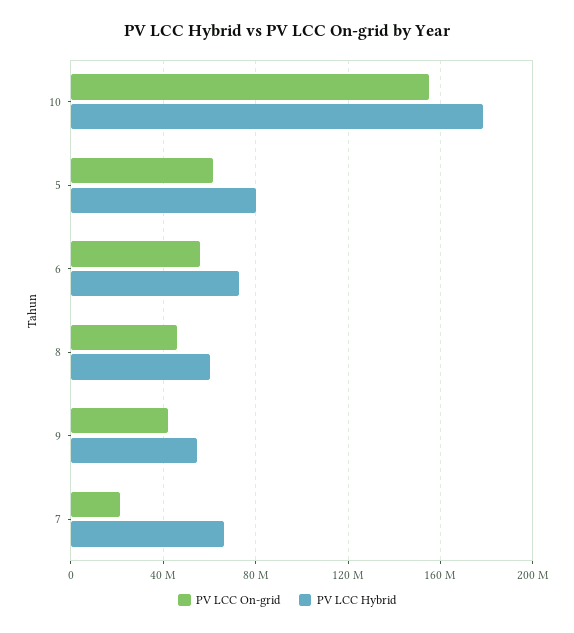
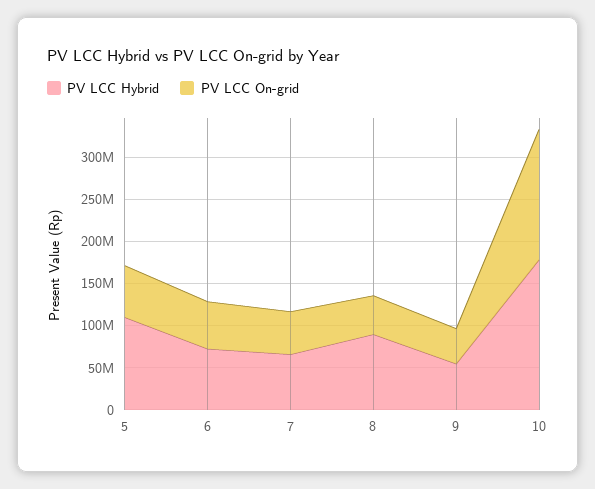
PV LCC Hybrid, 5: 80000000 -> 110000000
PV LCC Hybrid, 8: 60000000 -> 90000000
PV LCC On-grid, 7: 20000000 -> 50000000

